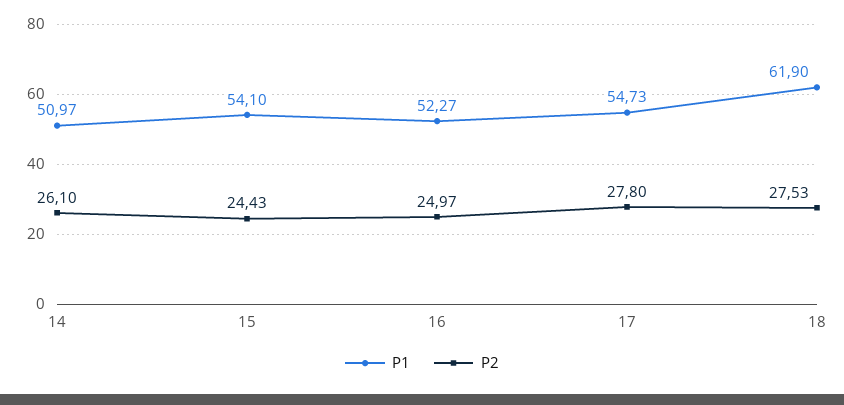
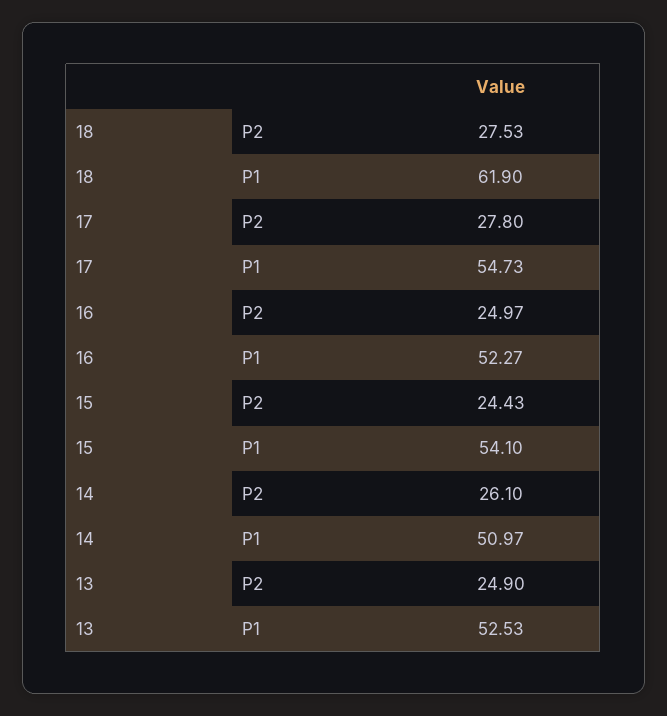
P2, 13: none -> 24.9
P1, 13: none -> 52.53

